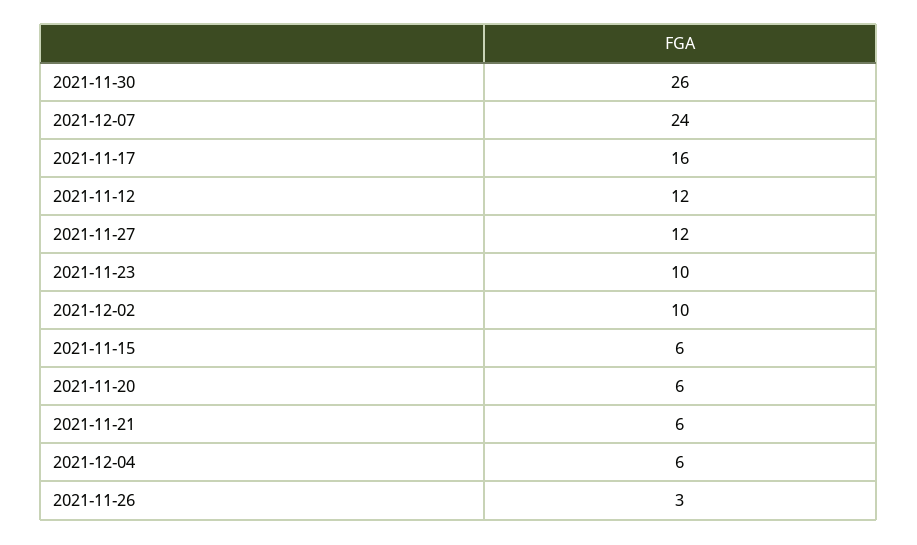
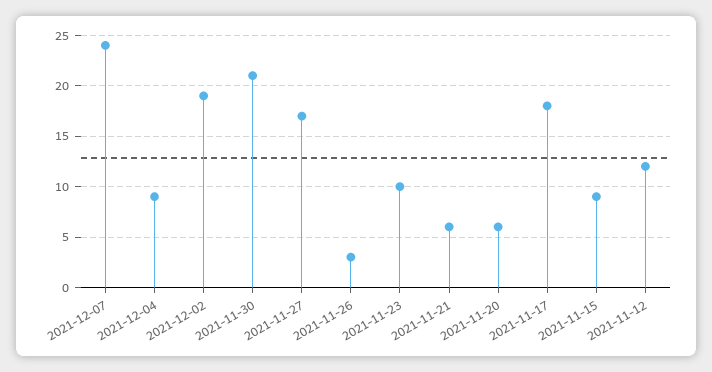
2021-11-30: 26 -> 21
2021-11-17: 16 -> 18
2021-11-27: 12 -> 17
2021-12-02: 10 -> 19
2021-11-15: 6 -> 9
2021-12-04: 6 -> 9

